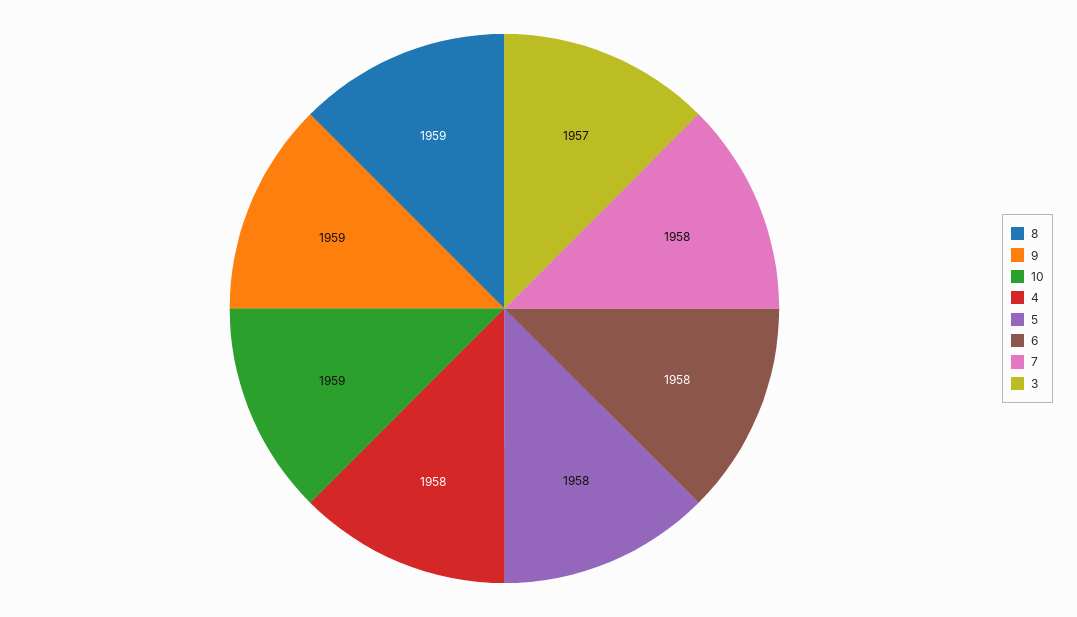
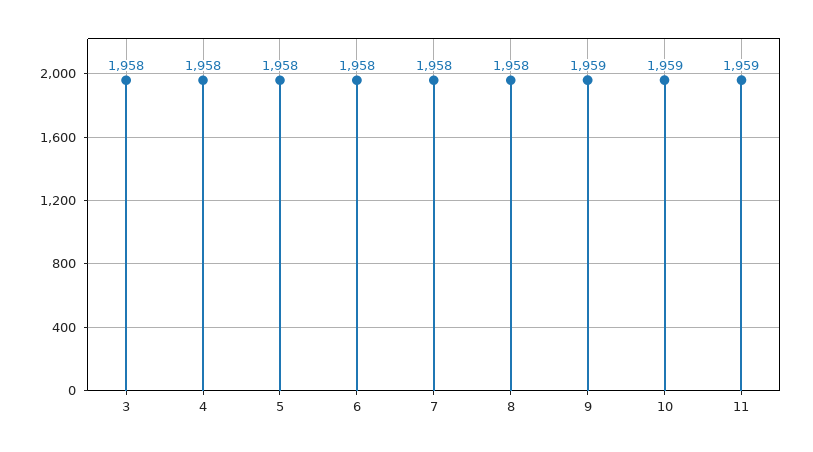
8: 1959 -> 1958
3: 1957 -> 1958
11: none -> 1959

